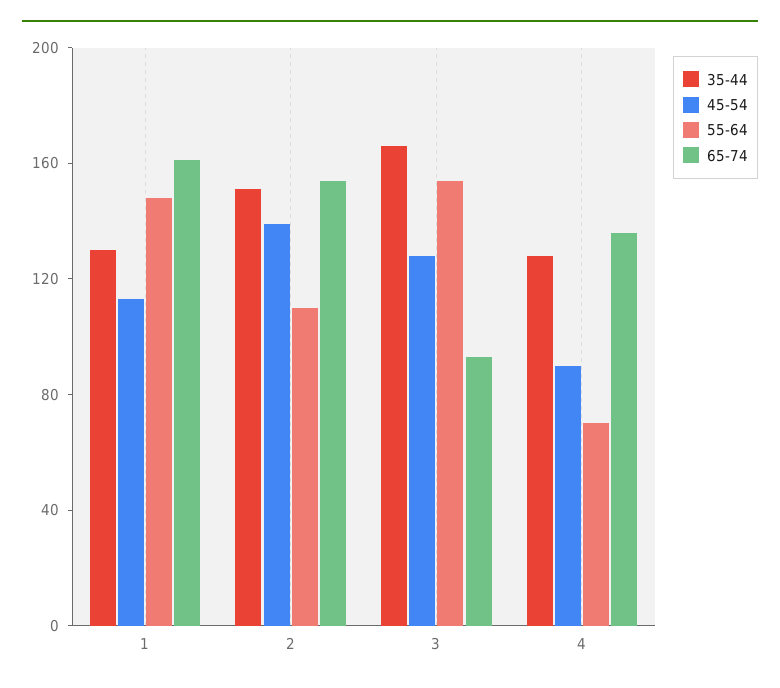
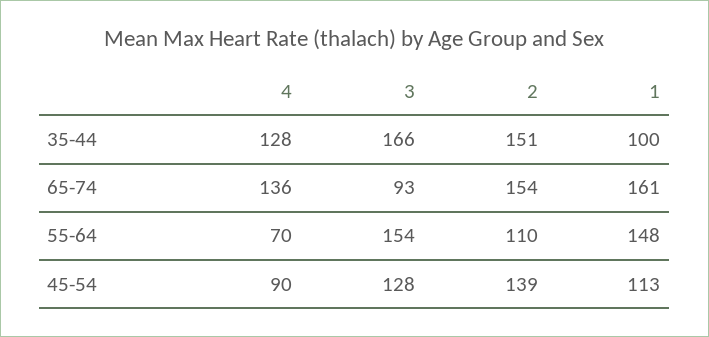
35-44, 1: 130 -> 100

